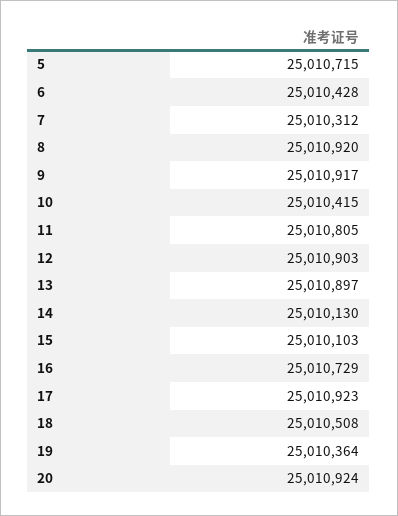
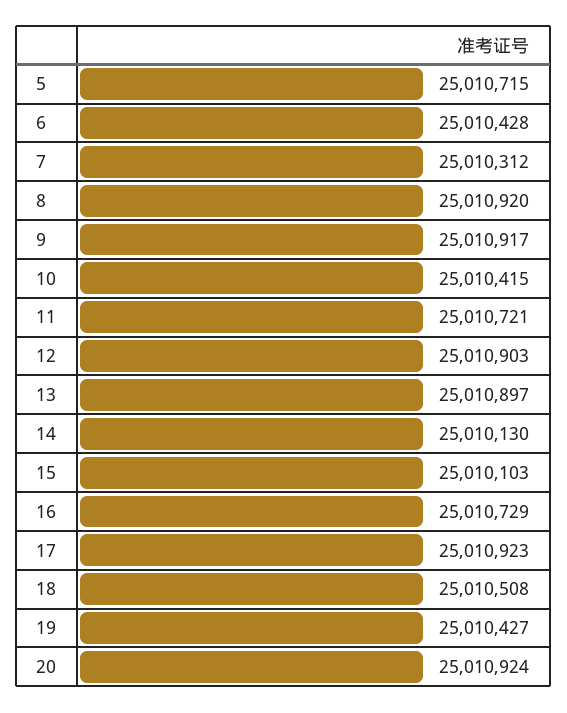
11: 25010805 -> 25010721
19: 25010364 -> 25010427

